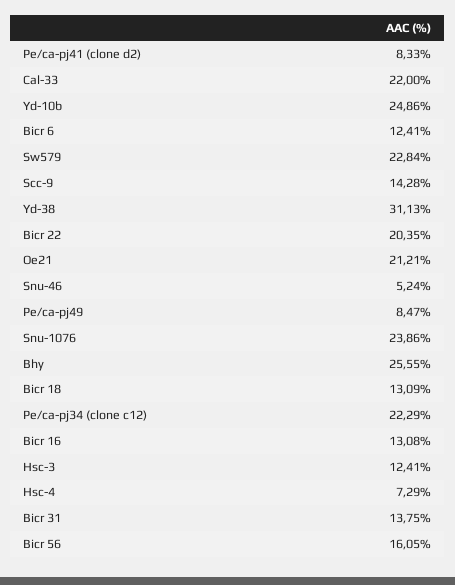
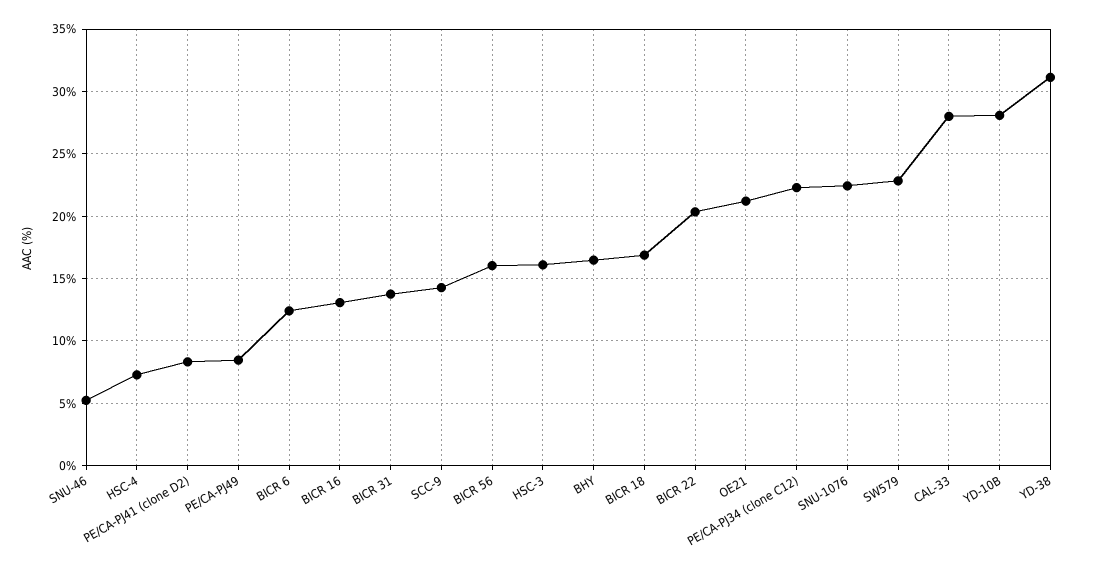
Cal-33: 22 -> 28
Yd-10b: 24.86 -> 28
Snu-1076: 23.86 -> 22.5
Bhy: 25.55 -> 16.5
Bicr 18: 13.09 -> 17
Hsc-3: 12.41 -> 16

